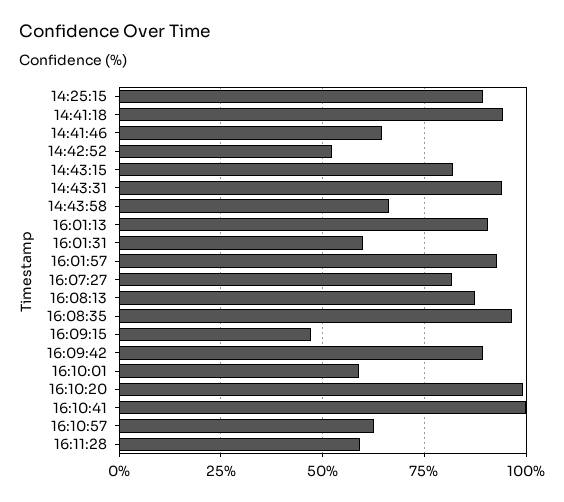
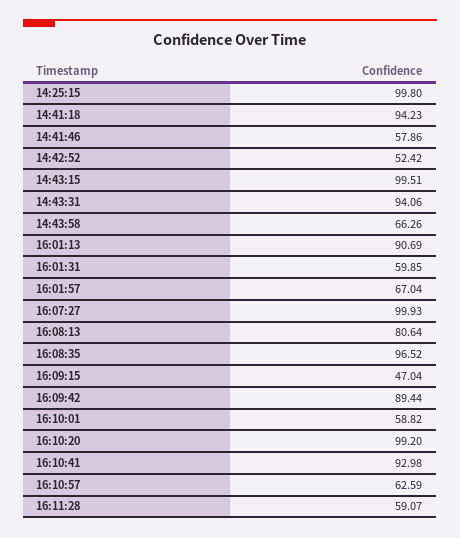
14:25:15: 90 -> 99.8
14:41:46: 65 -> 57.86
14:43:15: 82.5 -> 99.51
16:01:57: 92.5 -> 67.04
16:07:27: 82.5 -> 99.93
16:08:13: 87.5 -> 80.64
16:10:41: 100 -> 92.98

